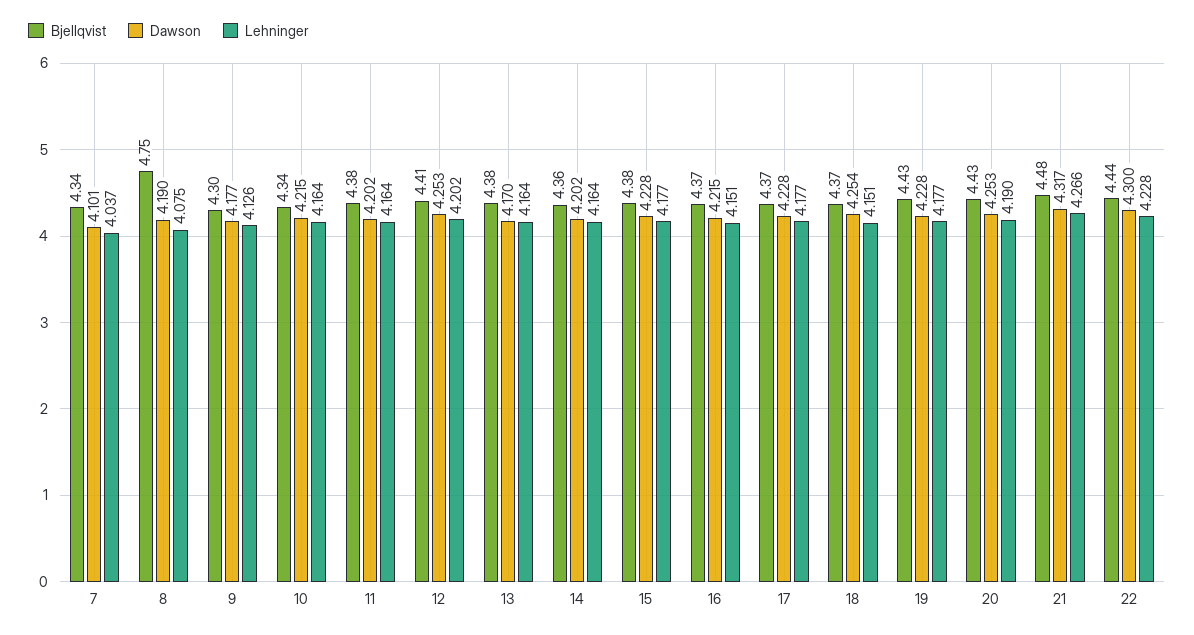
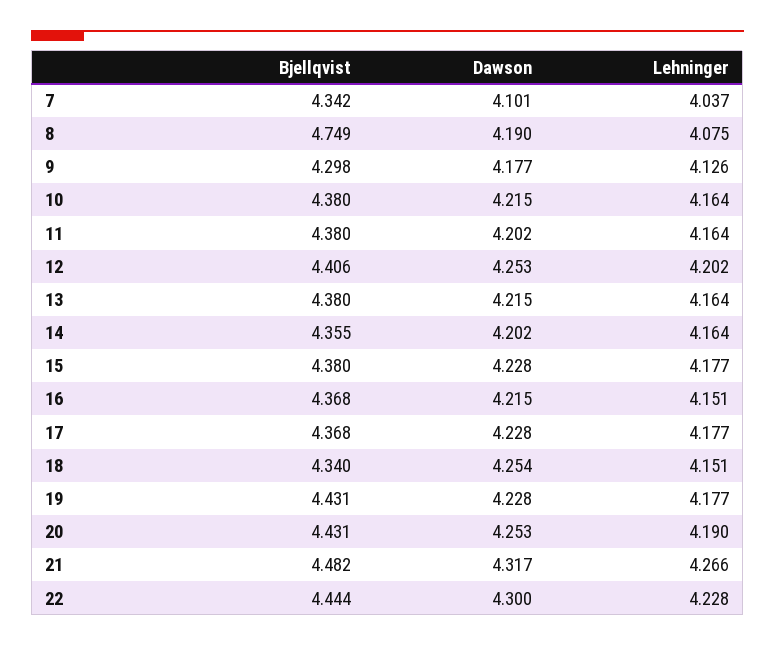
Bjellqvist, 10: 4.34 -> 4.38
Dawson, 13: 4.17 -> 4.215
Bjellqvist, 18: 4.37 -> 4.34

